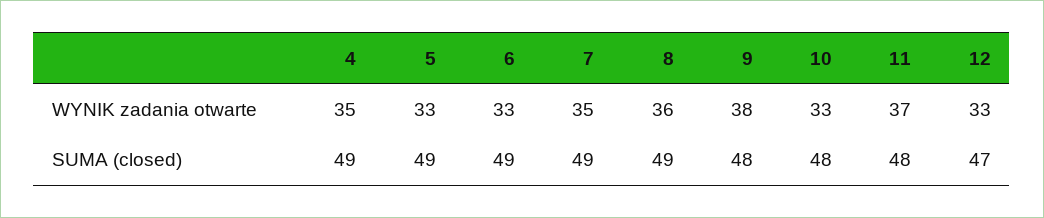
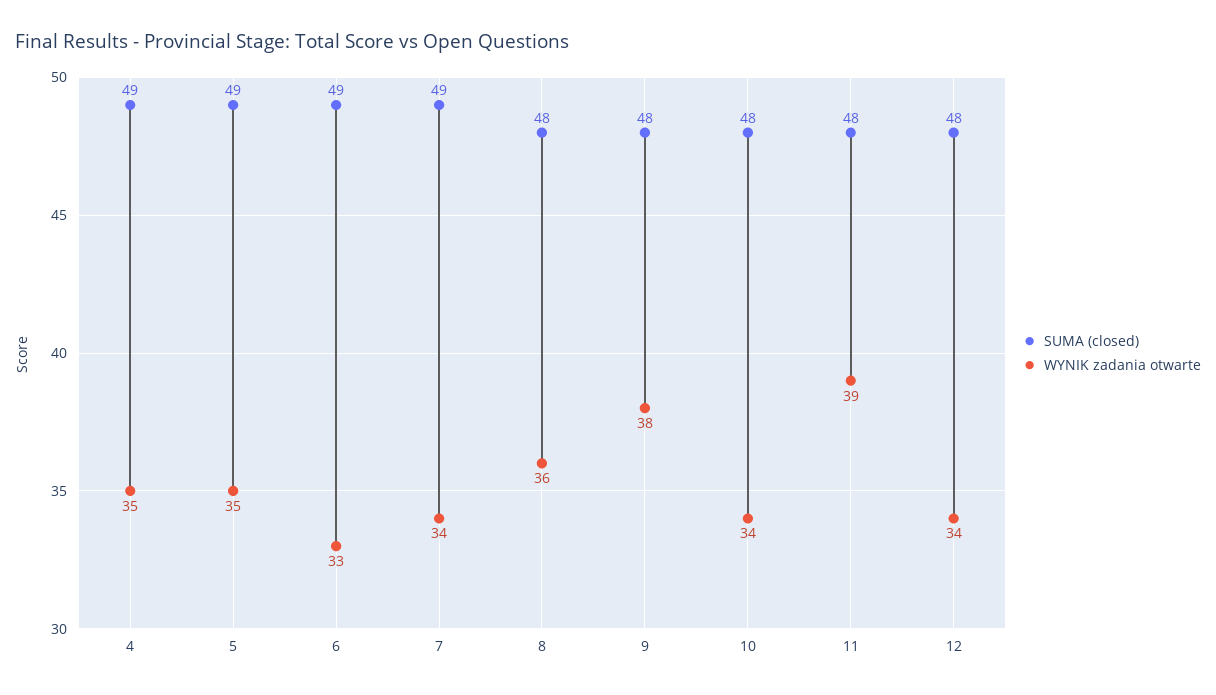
WYNIK zadania otwarte, 5: 33 -> 35
WYNIK zadania otwarte, 7: 35 -> 34
WYNIK zadania otwarte, 10: 33 -> 34
WYNIK zadania otwarte, 11: 37 -> 39
WYNIK zadania otwarte, 12: 33 -> 34
SUMA (closed), 8: 49 -> 48
SUMA (closed), 12: 47 -> 48

